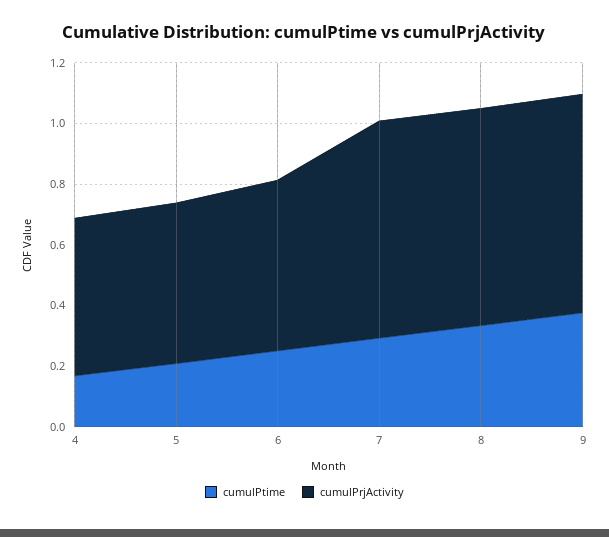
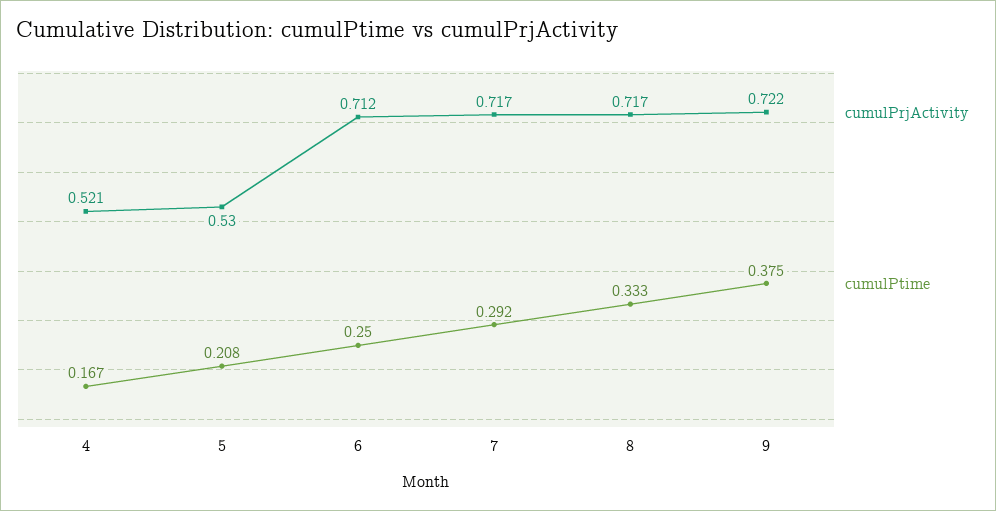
cumulPrjActivity, 6: 0.55 -> 0.712

